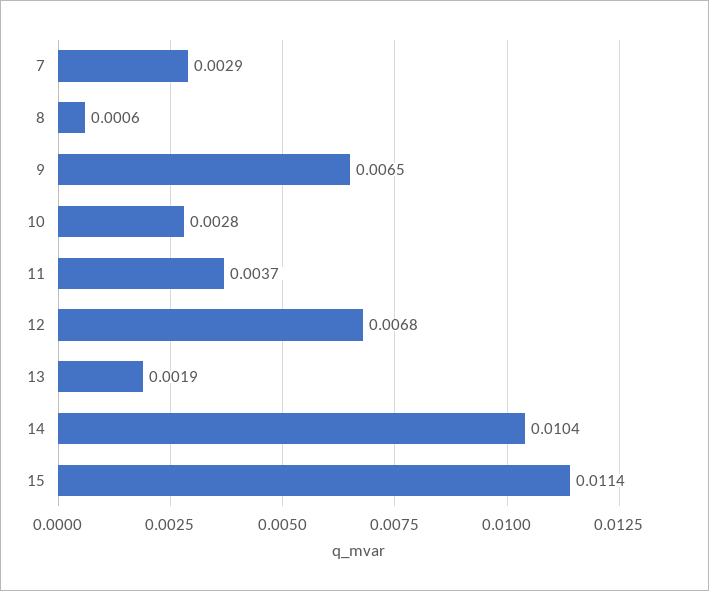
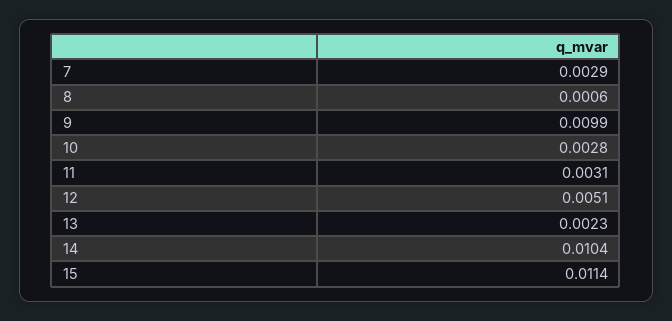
9: 0.0065 -> 0.0099
11: 0.0037 -> 0.0031
12: 0.0068 -> 0.0051
13: 0.0019 -> 0.0023

